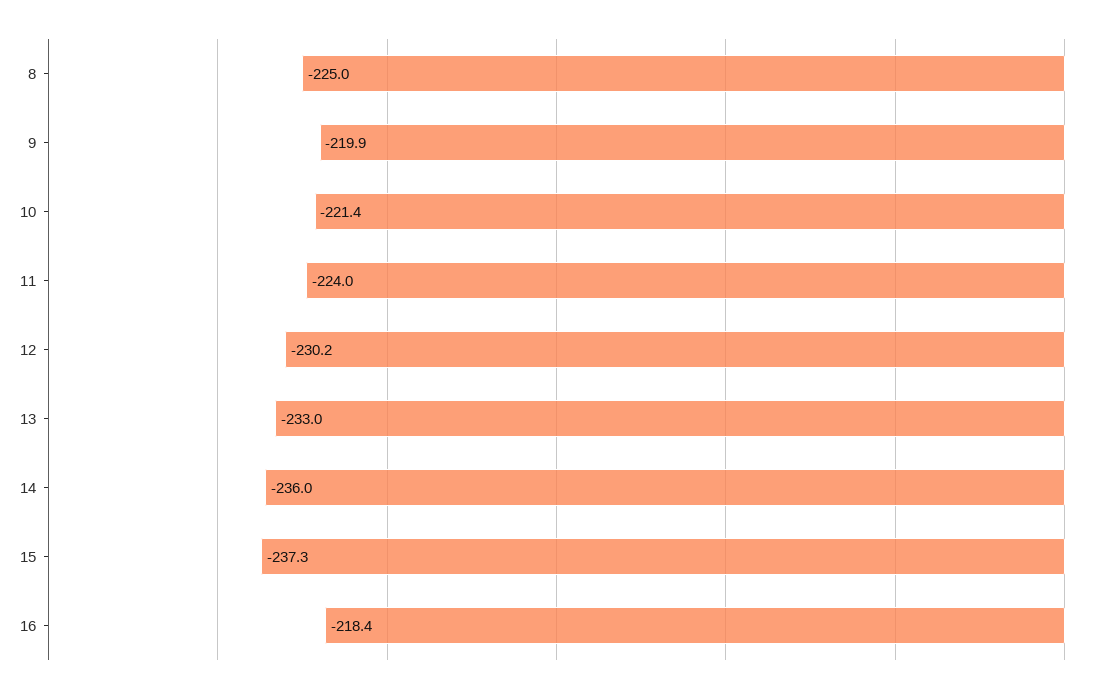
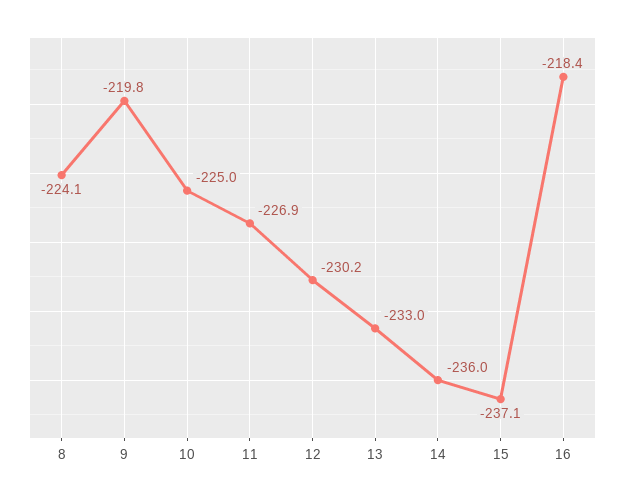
8: -225 -> -224.1
9: -219.9 -> -219.8
10: -221.4 -> -225
11: -224 -> -226.9
15: -237.3 -> -237.1

